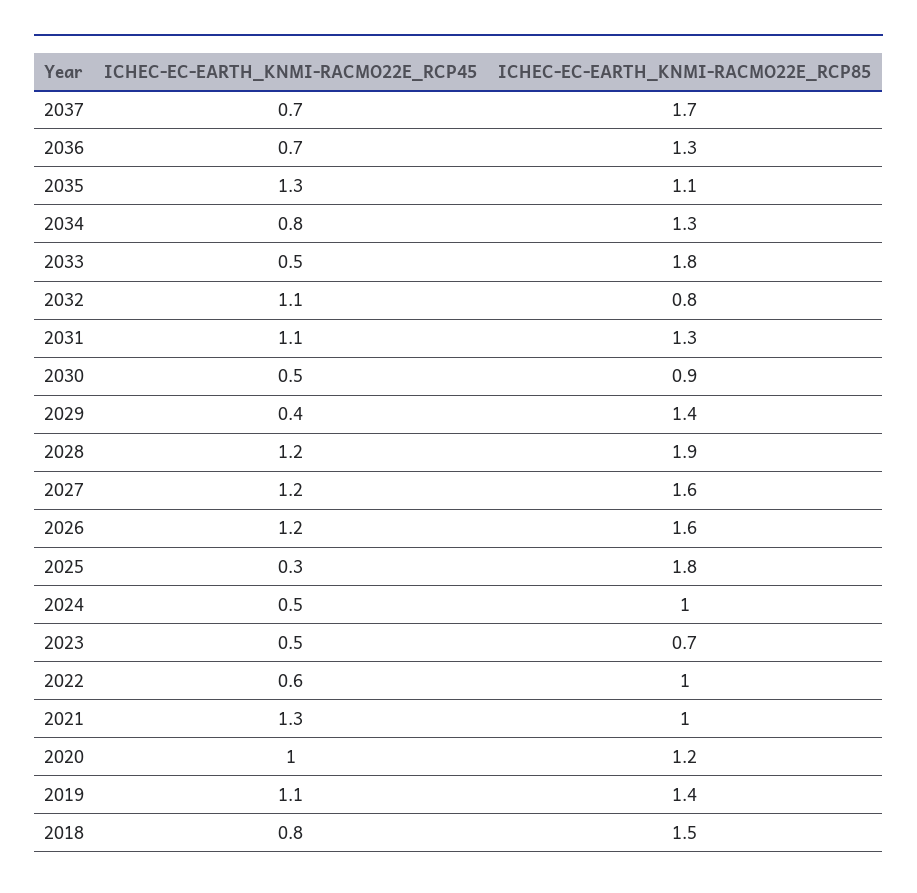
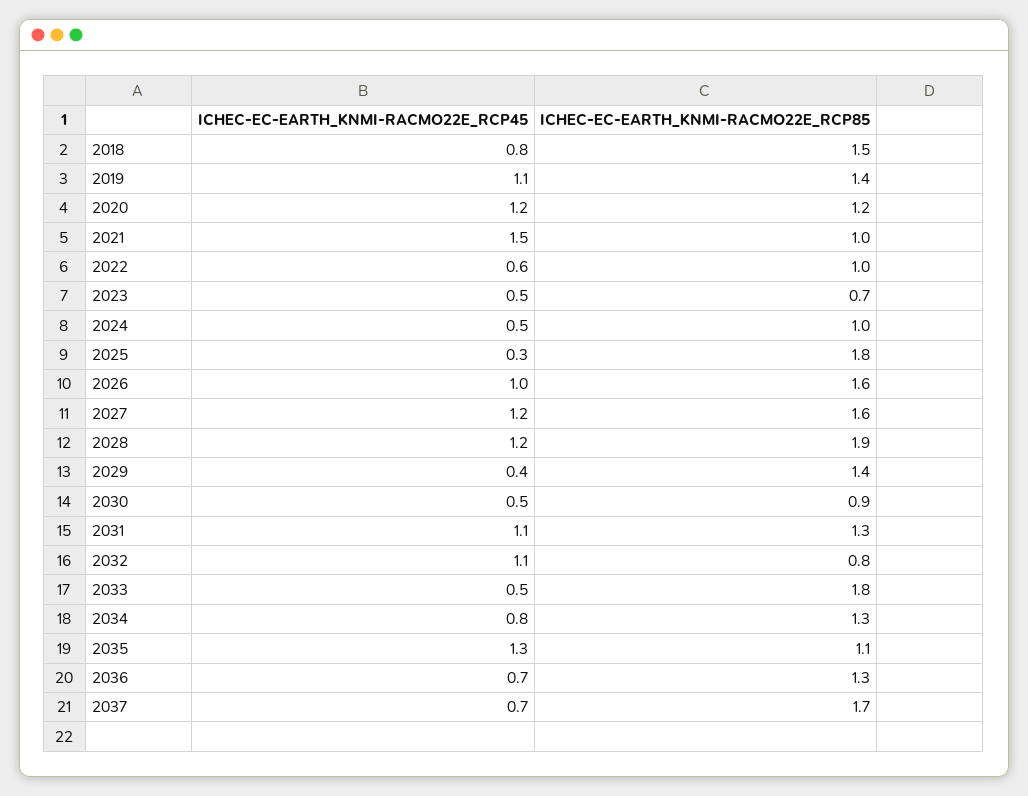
ICHEC-EC-EARTH_KNMI-RACMO22E_RCP45, 2026: 1.2 -> 1
ICHEC-EC-EARTH_KNMI-RACMO22E_RCP45, 2021: 1.3 -> 1.5
ICHEC-EC-EARTH_KNMI-RACMO22E_RCP45, 2020: 1 -> 1.2

